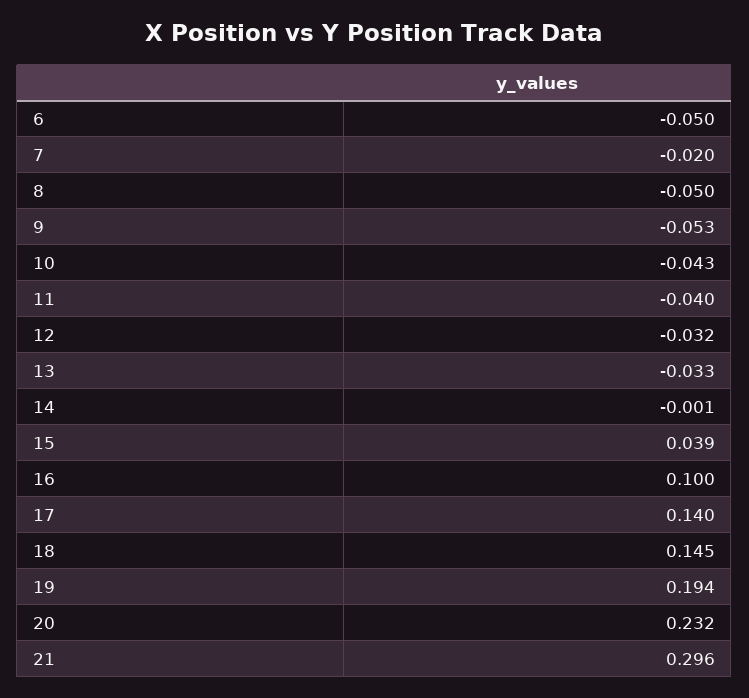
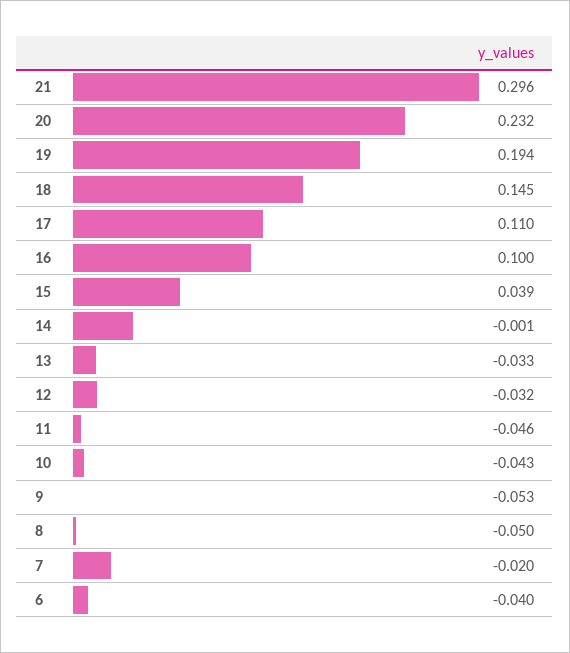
6: -0.05 -> -0.04
11: -0.04 -> -0.046
17: 0.14 -> 0.11

